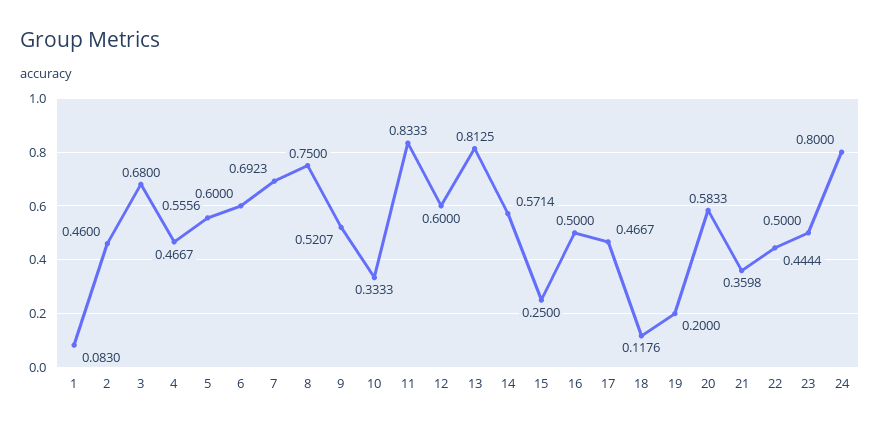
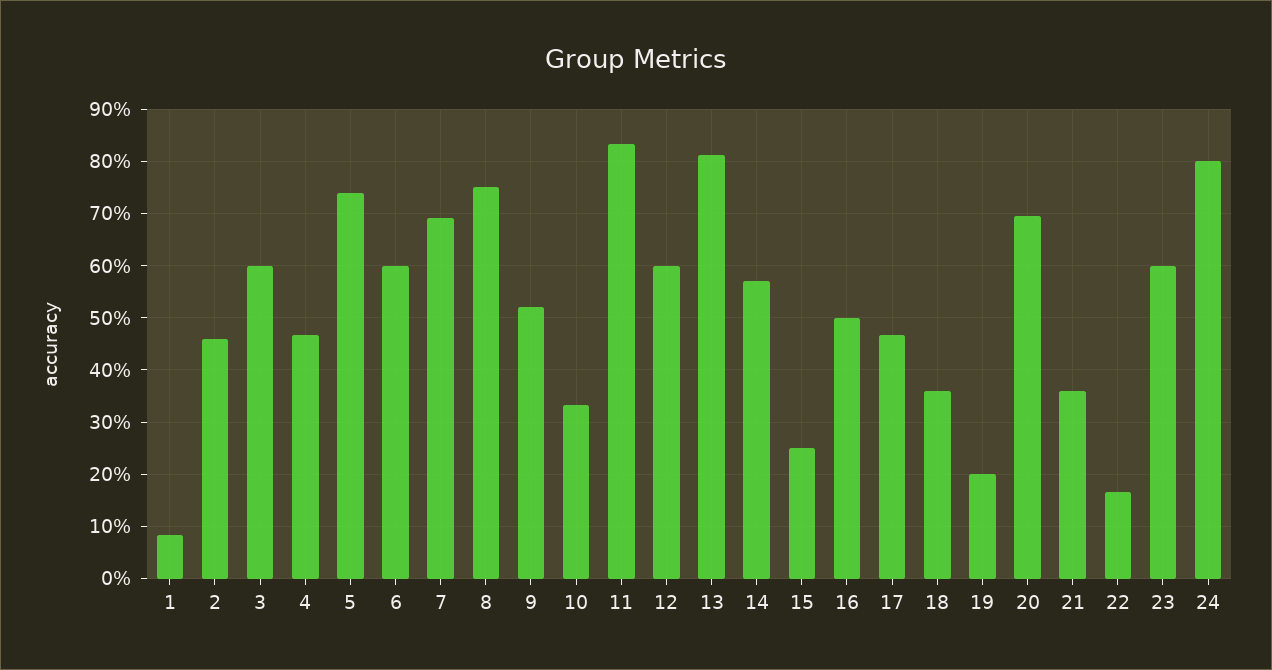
3: 0.68 -> 0.6
5: 0.5556 -> 0.74
18: 0.1176 -> 0.36
20: 0.5833 -> 0.7
22: 0.4444 -> 0.16
23: 0.5 -> 0.6

